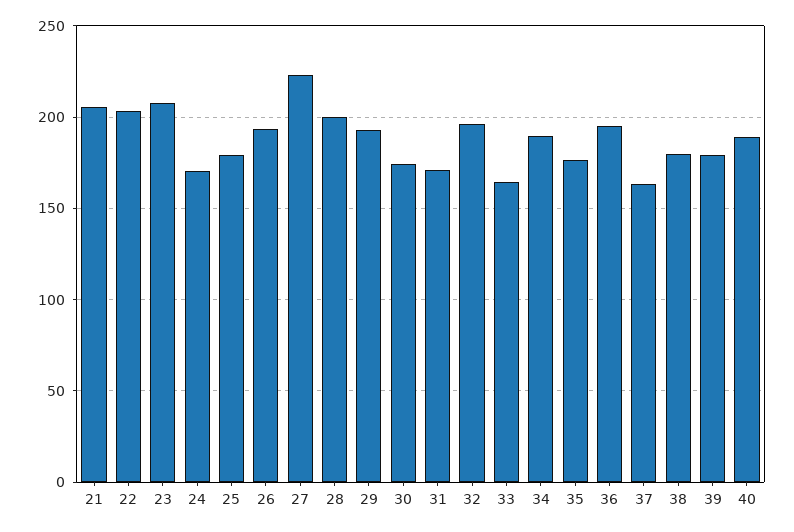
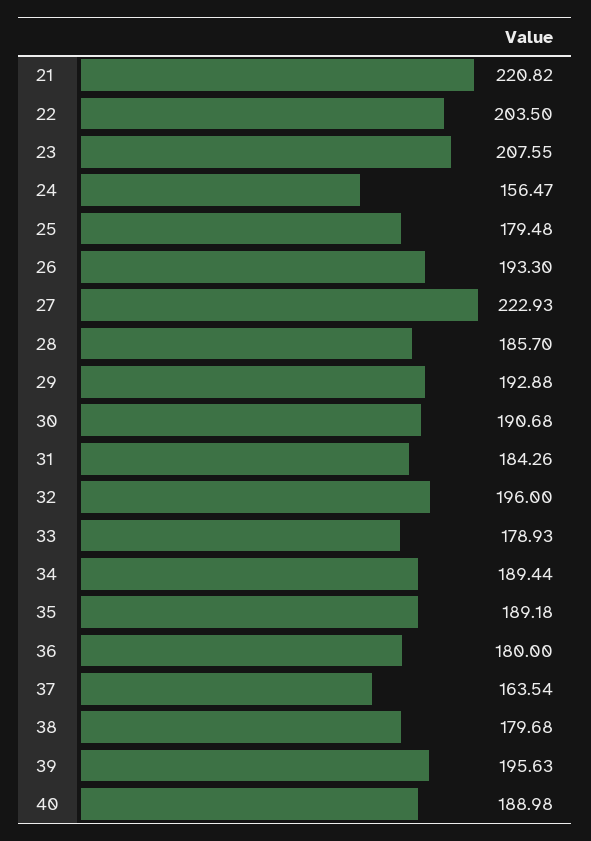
21: 205 -> 220.82
24: 170 -> 156.47
28: 200 -> 185.7
30: 175 -> 190.68
31: 170 -> 184.26
33: 165 -> 178.93
35: 175 -> 189.18
36: 195 -> 180
39: 180 -> 195.63

